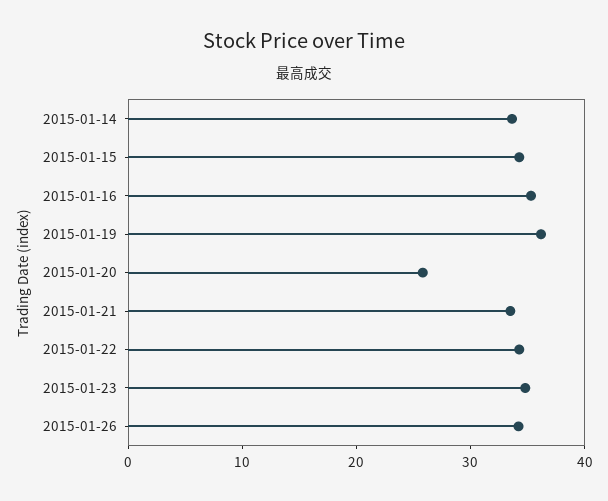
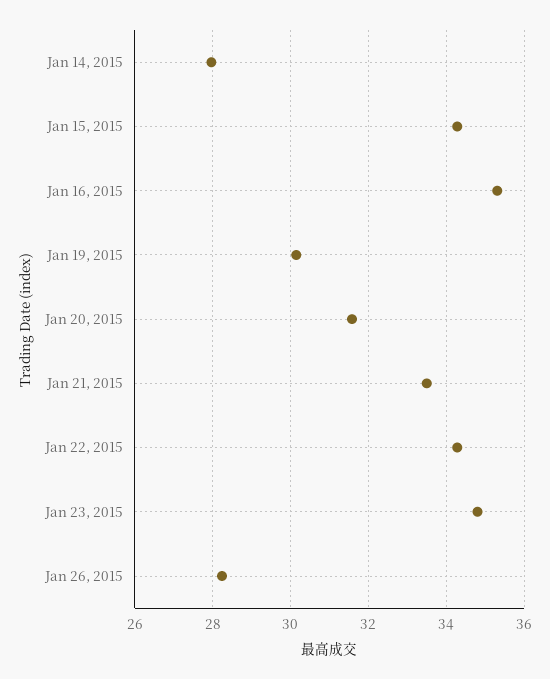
2015-01-14: 34 -> 28
2015-01-19: 36 -> 30.2
2015-01-20: 26 -> 31.6
2015-01-26: 34 -> 28.2

